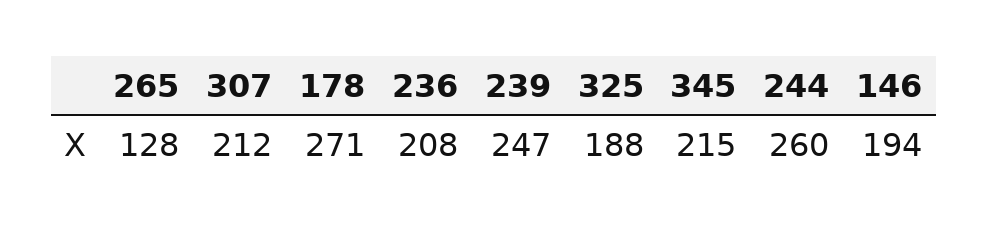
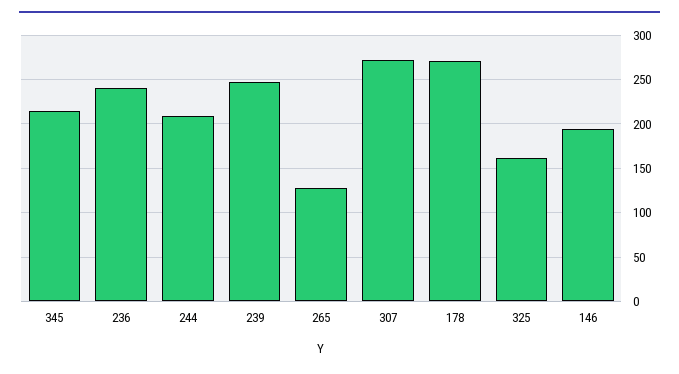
307: 212 -> 270
236: 208 -> 240
325: 188 -> 160
244: 260 -> 210

